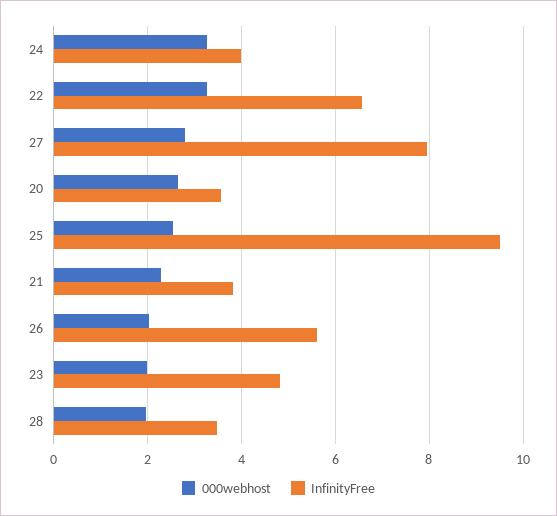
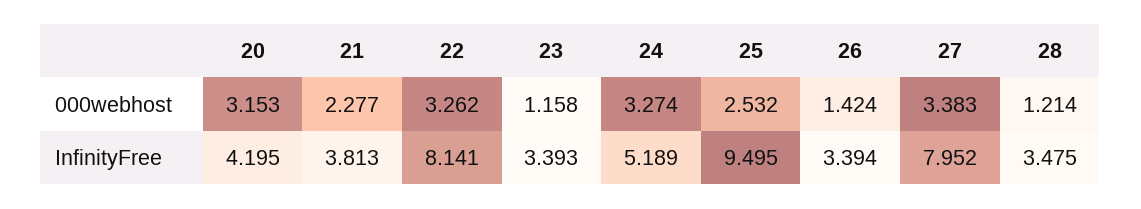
InfinityFree, 24: 4 -> 5.189
InfinityFree, 22: 6.6 -> 8.141
000webhost, 27: 2.8 -> 3.383
000webhost, 20: 2.6 -> 3.153
InfinityFree, 20: 3.6 -> 4.195
000webhost, 26: 2 -> 1.424
InfinityFree, 26: 5.6 -> 3.394
000webhost, 23: 2 -> 1.158
InfinityFree, 23: 4.8 -> 3.393
000webhost, 28: 2 -> 1.214

